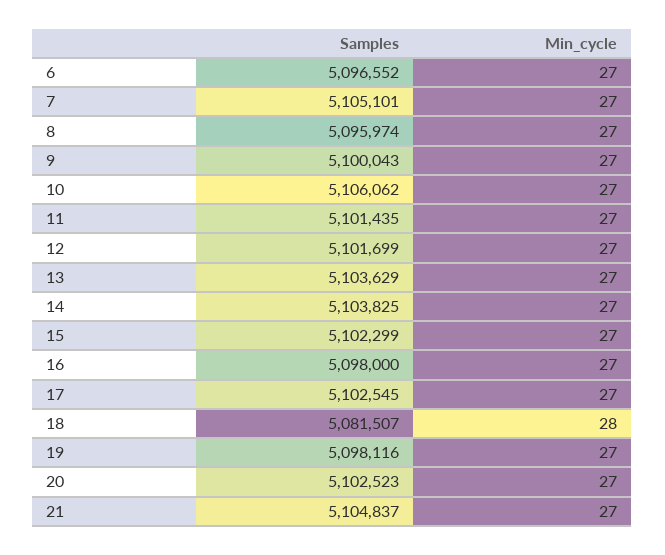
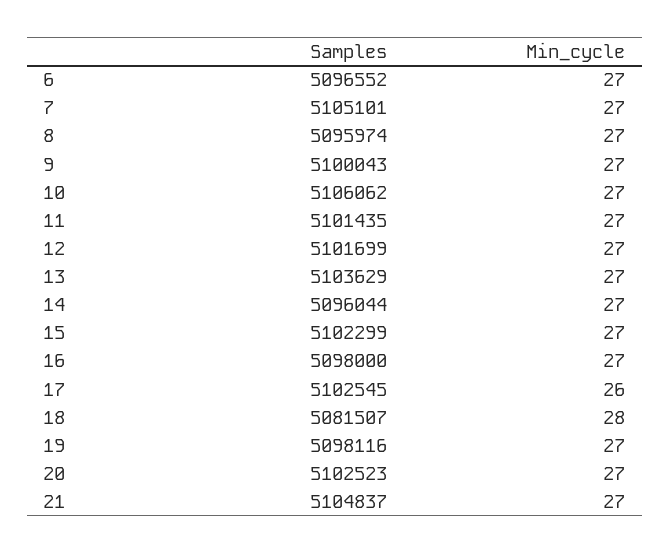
Samples, 14: 5103825 -> 5096044
Min_cycle, 17: 27 -> 26

